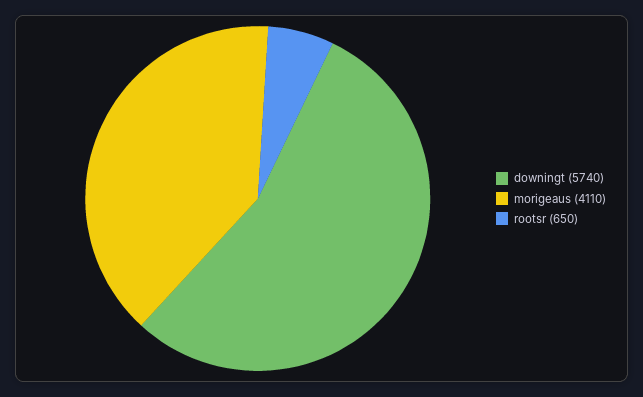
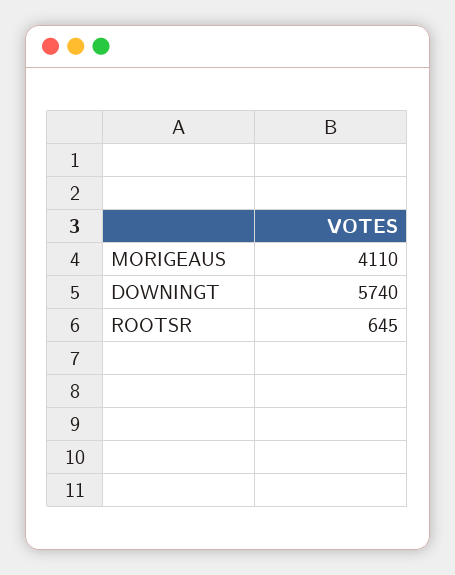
rootsr: 650 -> 645

